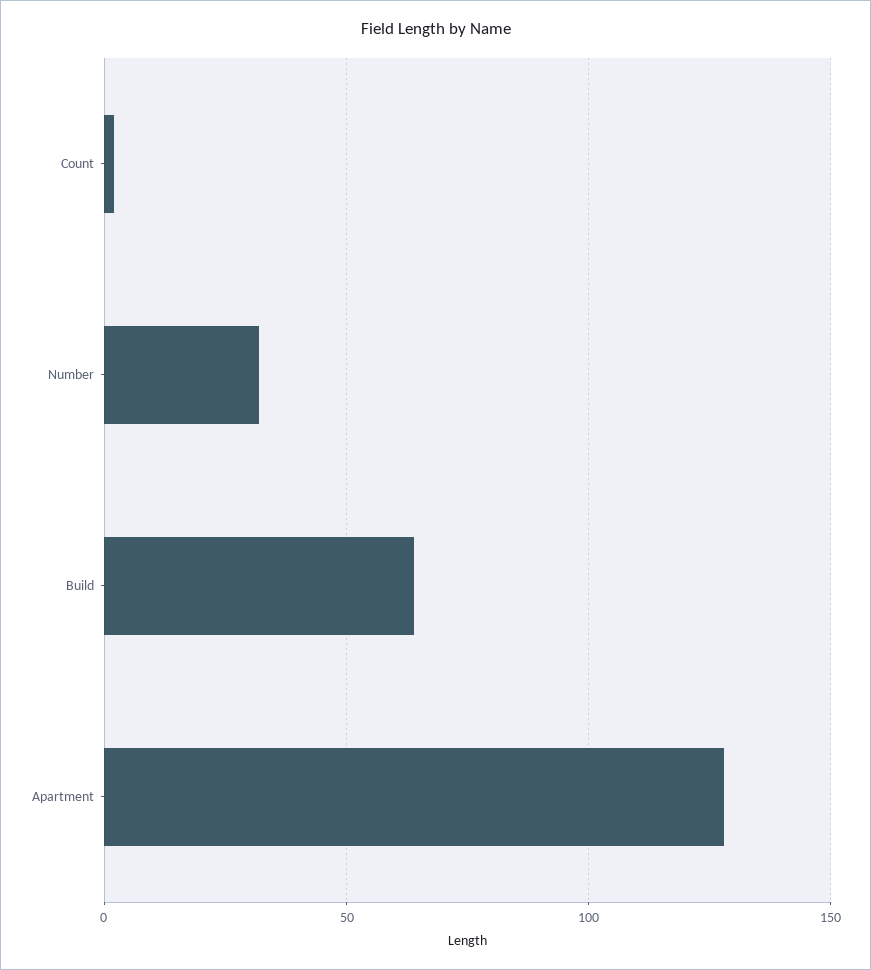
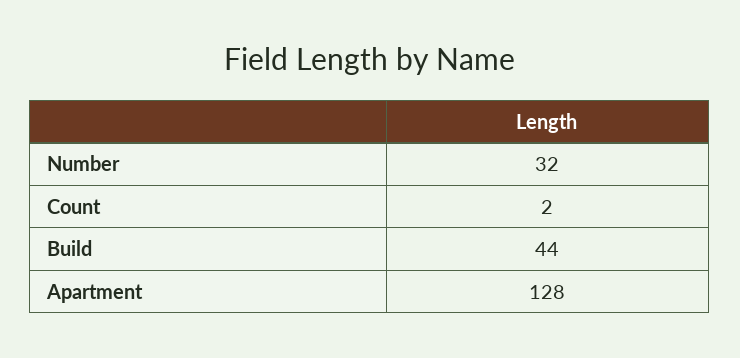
Build: 65 -> 44

